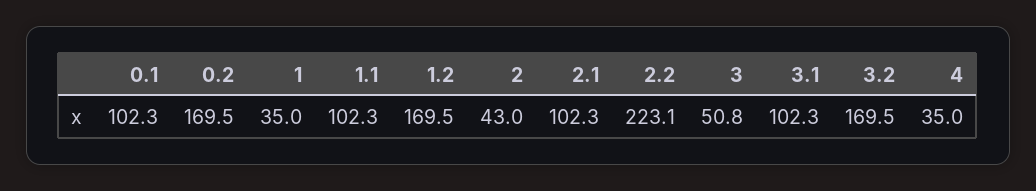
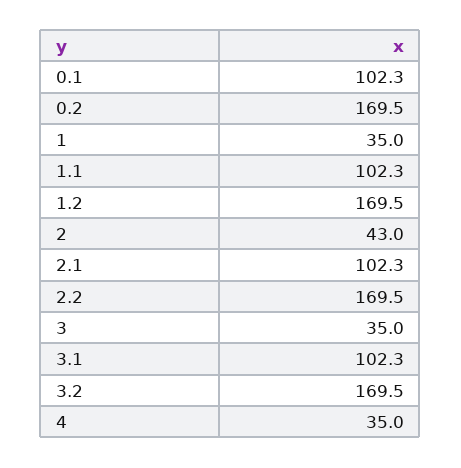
2.2: 223.1 -> 169.5
3: 50.8 -> 35

